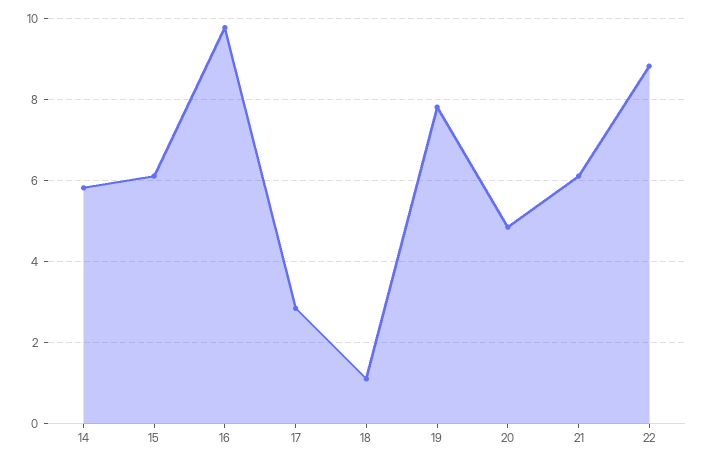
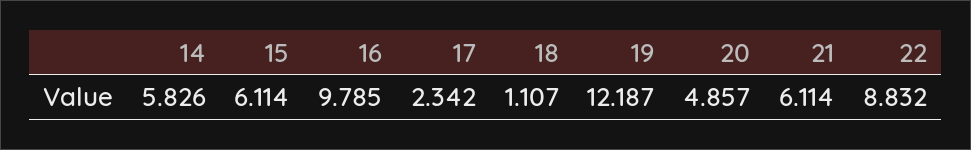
17: 2.8 -> 2.342
19: 7.8 -> 12.187

